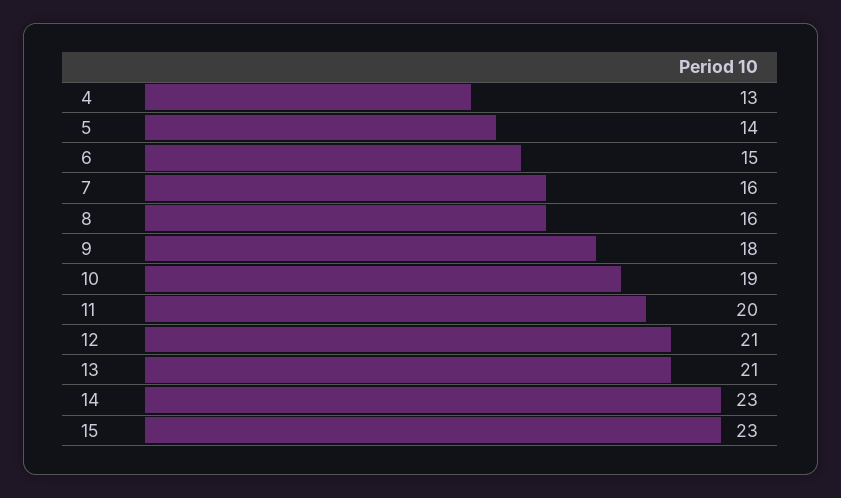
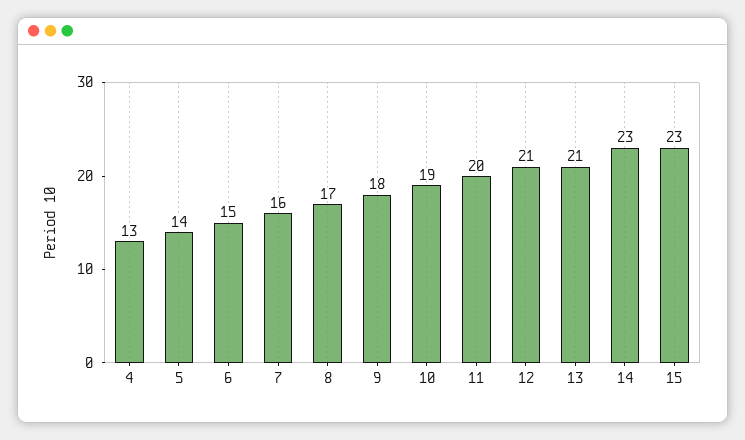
8: 16 -> 17

